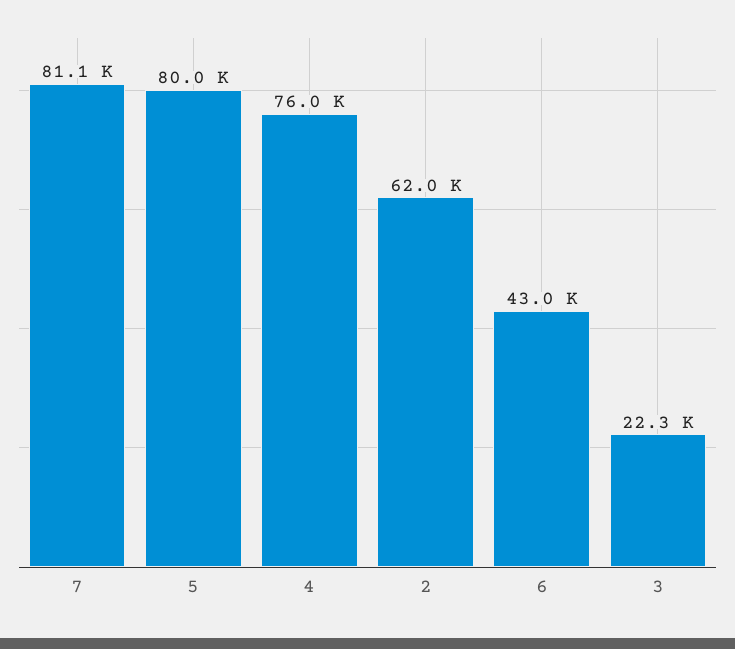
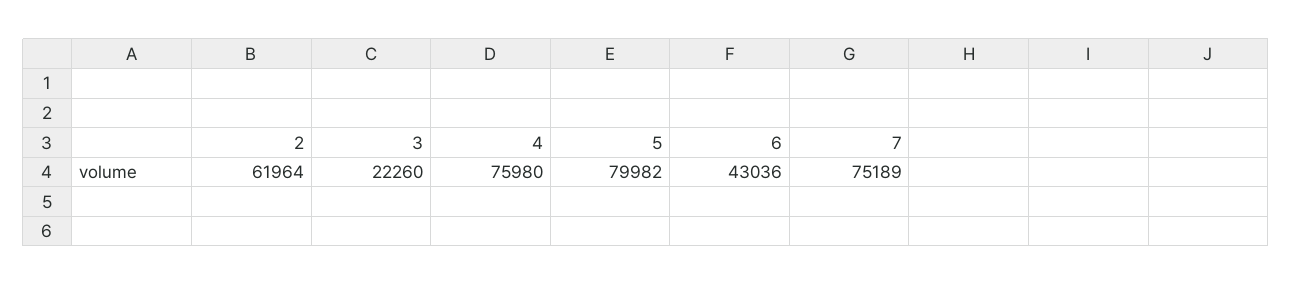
7: 81100 -> 75189

